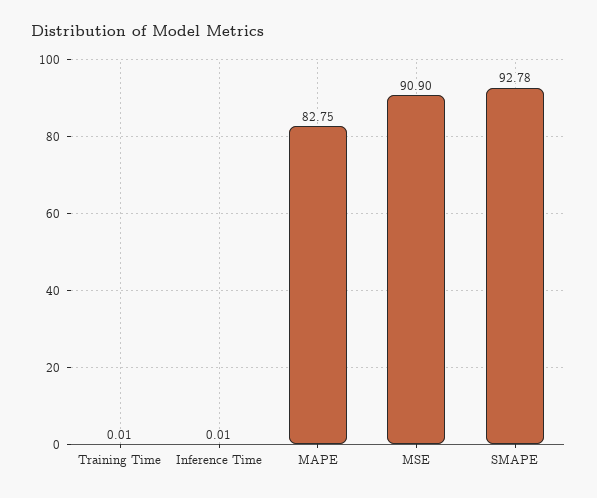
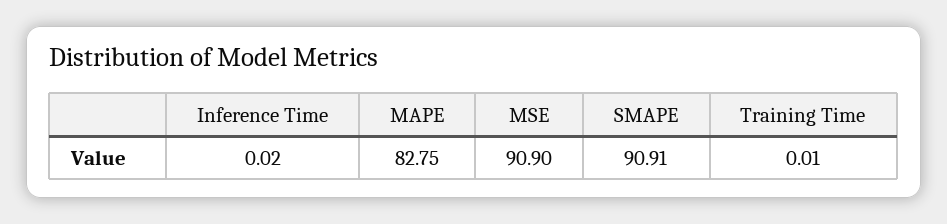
Inference Time: 0.01 -> 0.02
SMAPE: 92.78 -> 90.91

